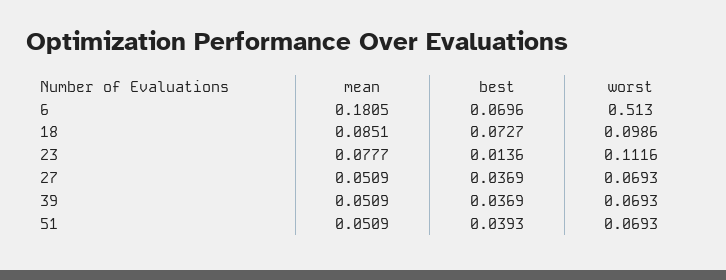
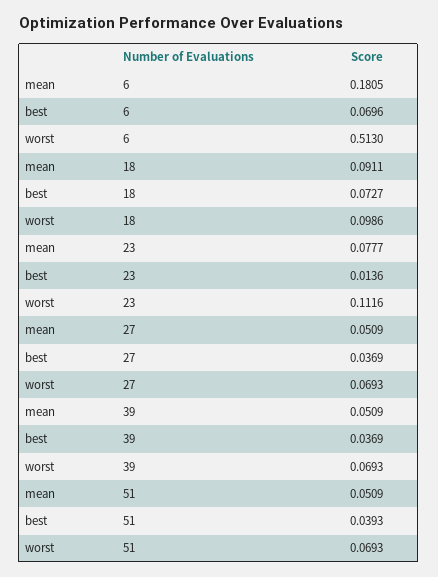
mean, 18: 0.0851 -> 0.0911

